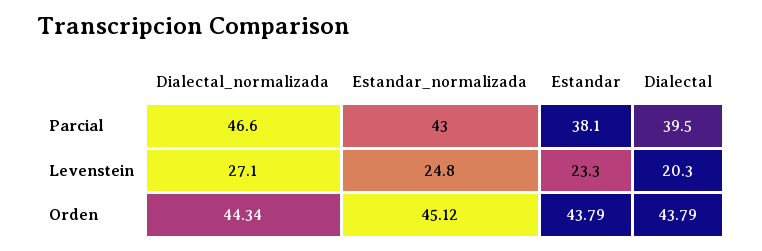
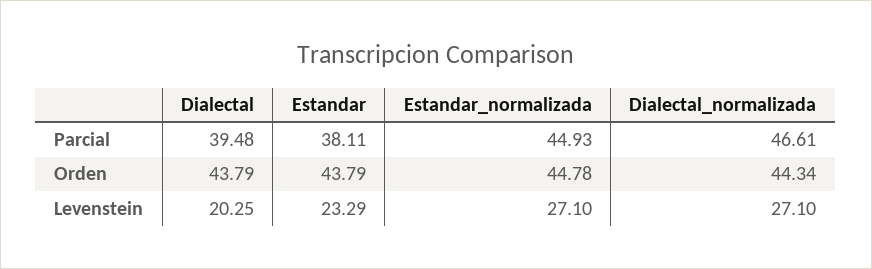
Estandar_normalizada, Parcial: 43 -> 44.93
Estandar_normalizada, Levenstein: 24.8 -> 27.1
Estandar_normalizada, Orden: 45.12 -> 44.78

